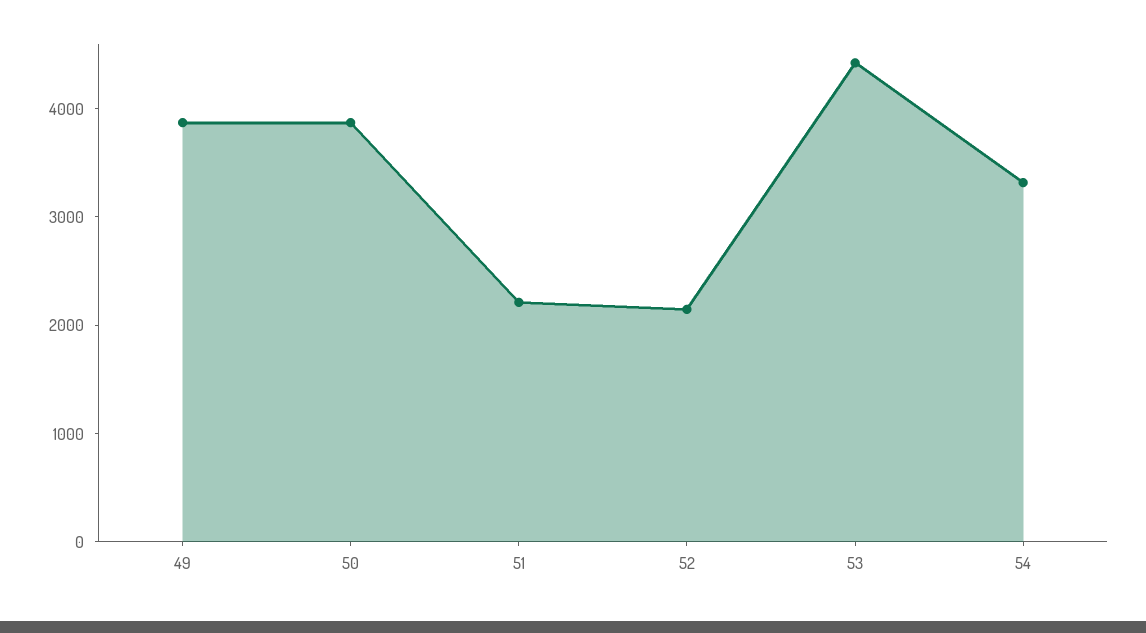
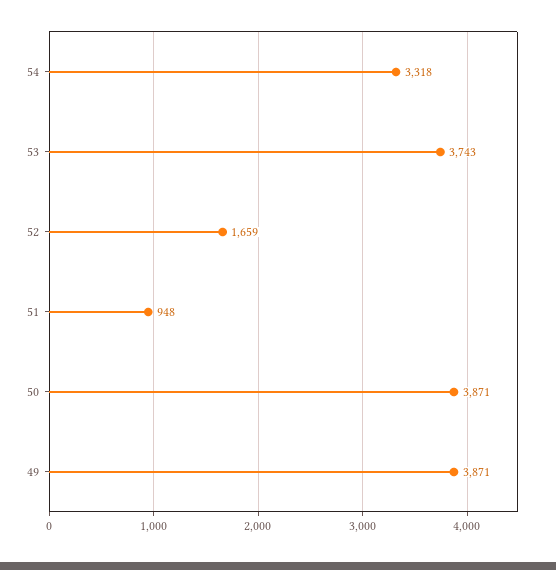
51: 2200 -> 948
52: 2200 -> 1659
53: 4400 -> 3743

